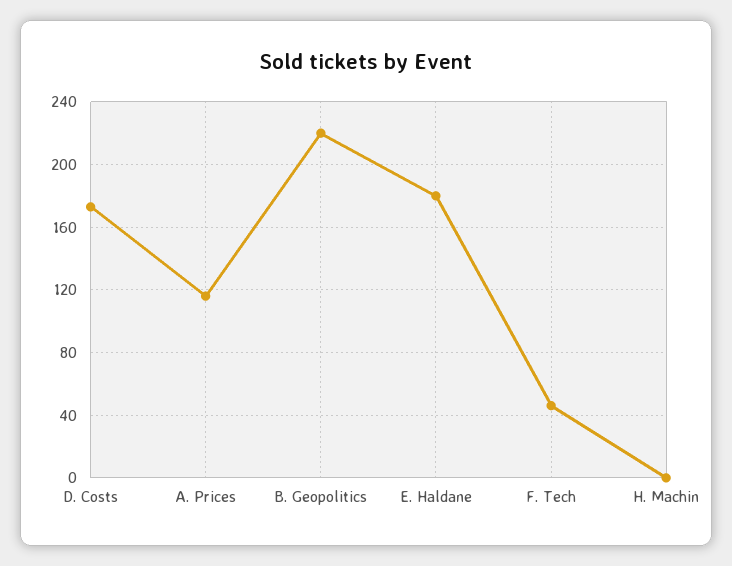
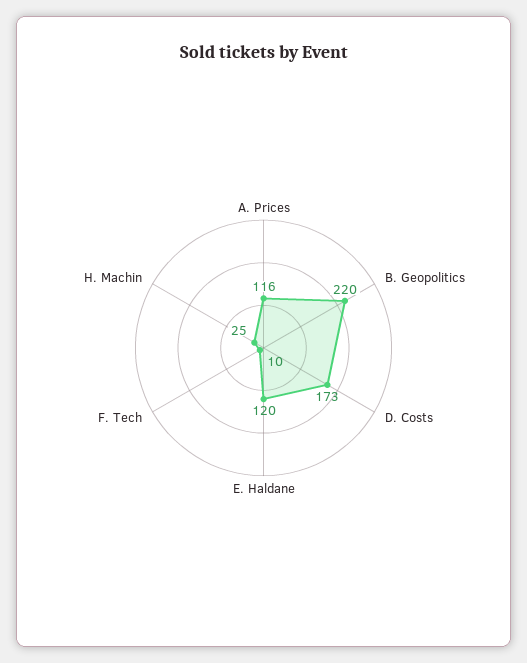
E. Haldane: 180 -> 120
F. Tech: 45 -> 10
H. Machin: 0 -> 25

